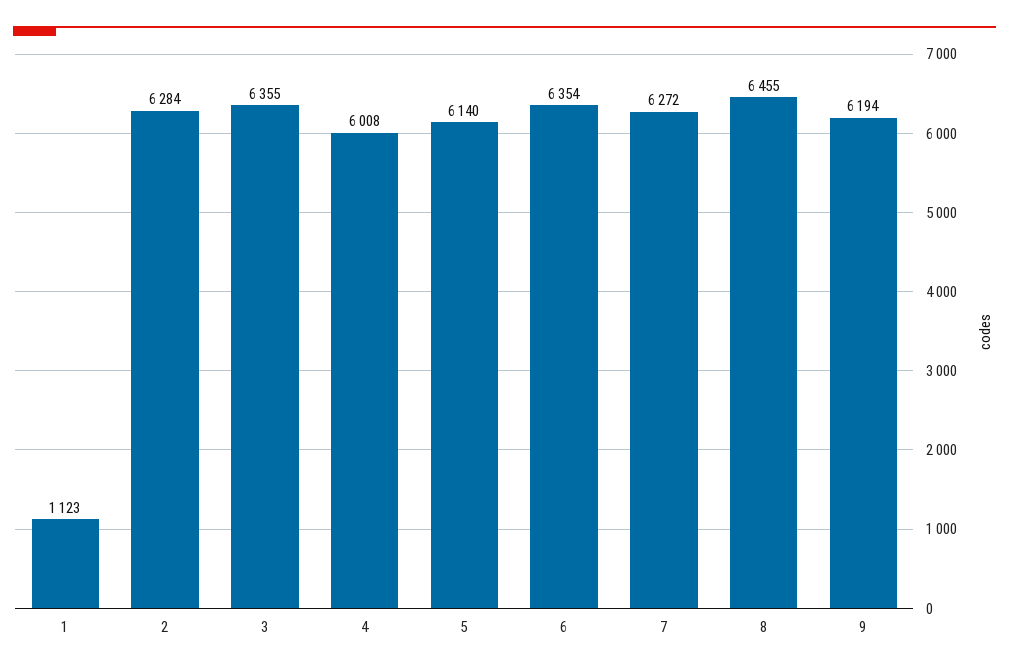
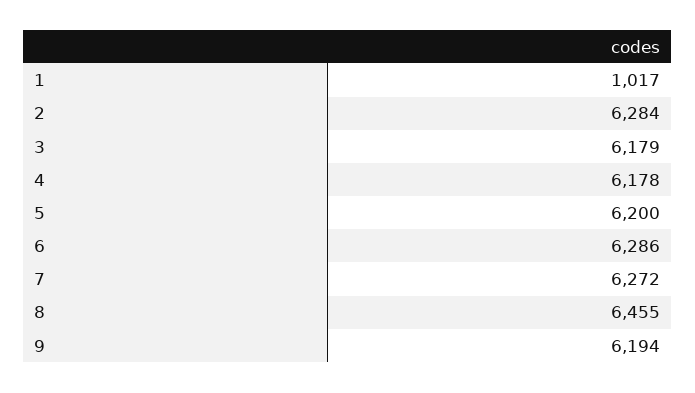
1: 1123 -> 1017
3: 6355 -> 6179
4: 6008 -> 6178
5: 6140 -> 6200
6: 6354 -> 6286

